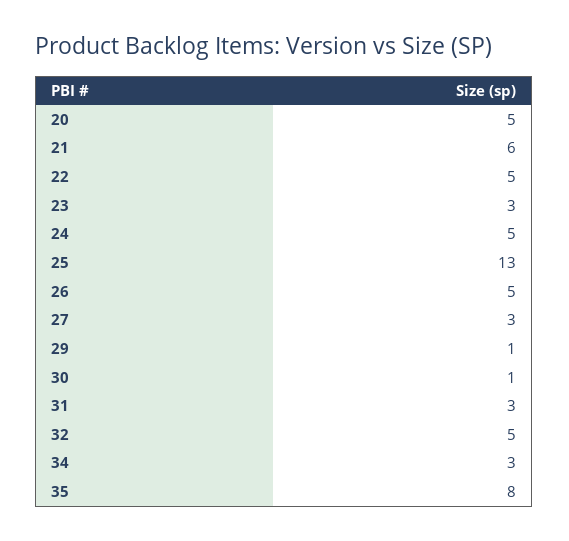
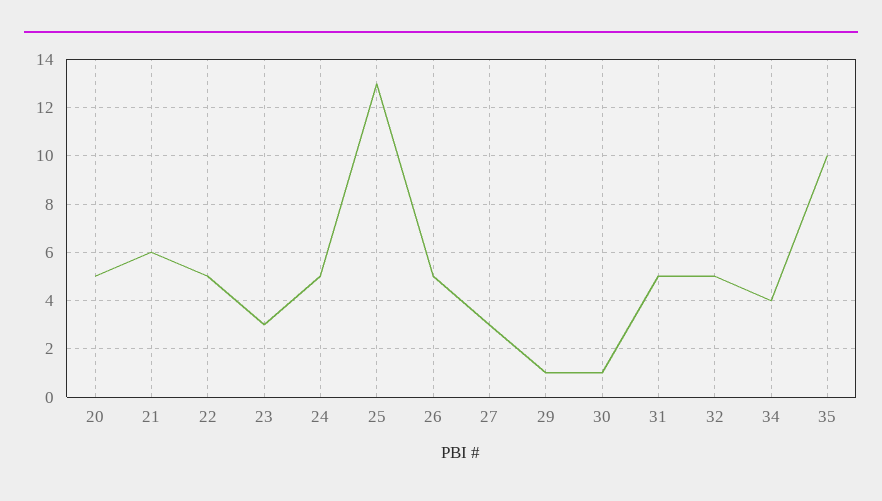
31: 3 -> 5
34: 3 -> 4
35: 8 -> 10

